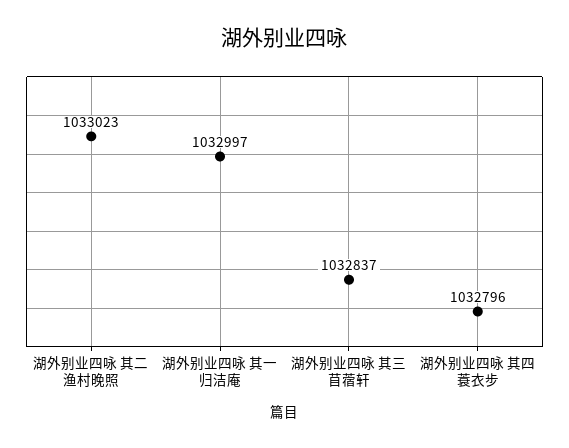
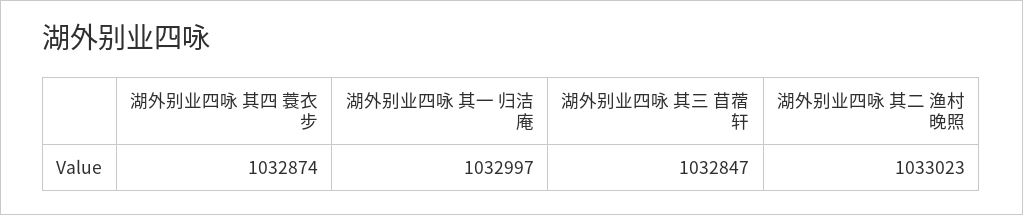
湖外别业四咏 其三 苜蓿轩: 1032837 -> 1032847
湖外别业四咏 其四 蓑衣步: 1032796 -> 1032874

